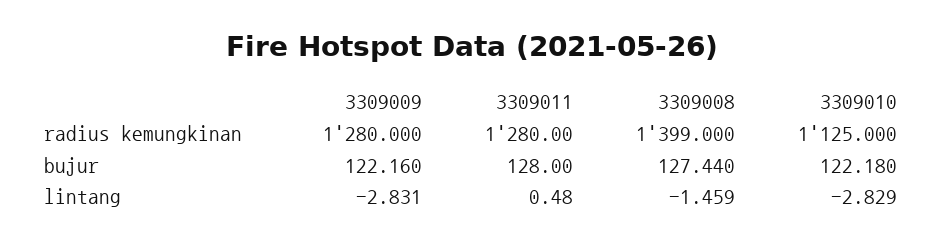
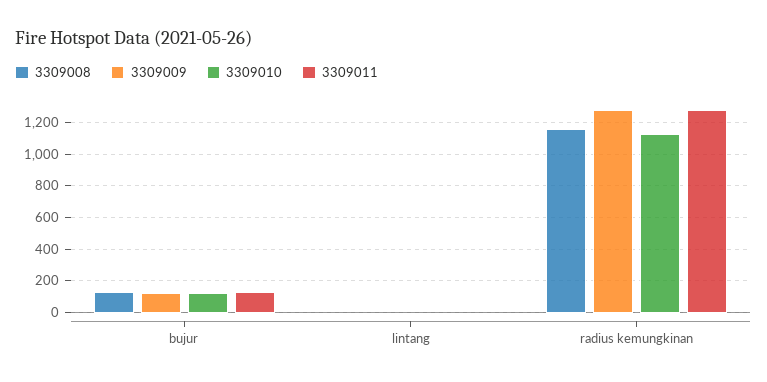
3309008, radius kemungkinan: 1399 -> 1150

